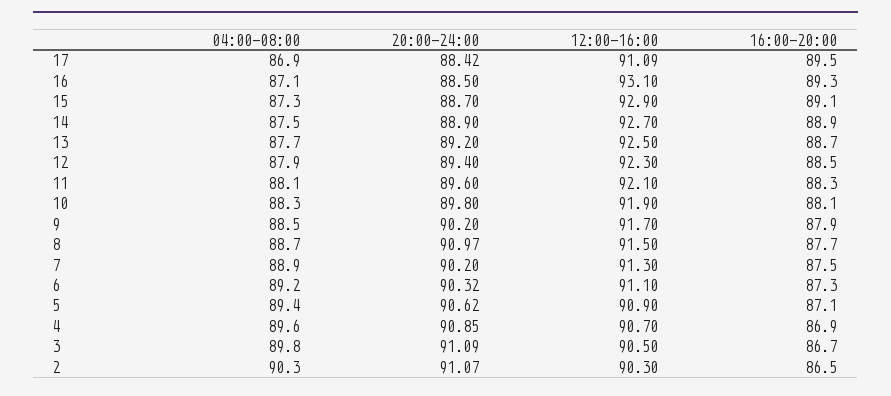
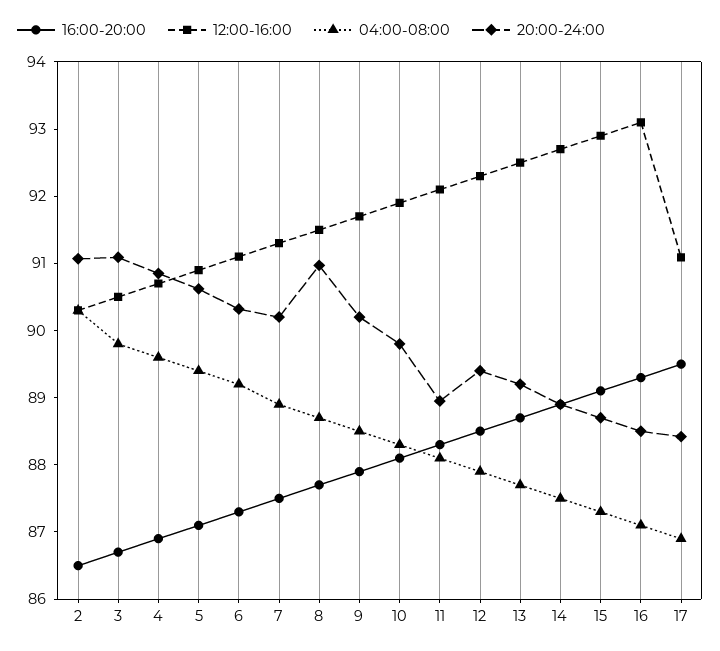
20:00-24:00, 11: 89.6 -> 89

